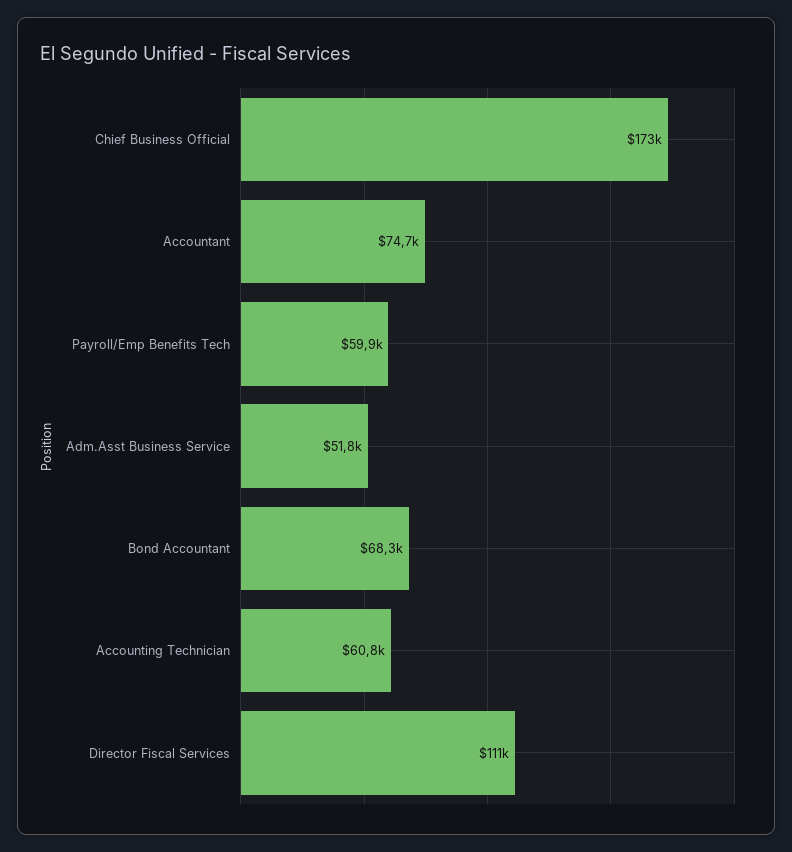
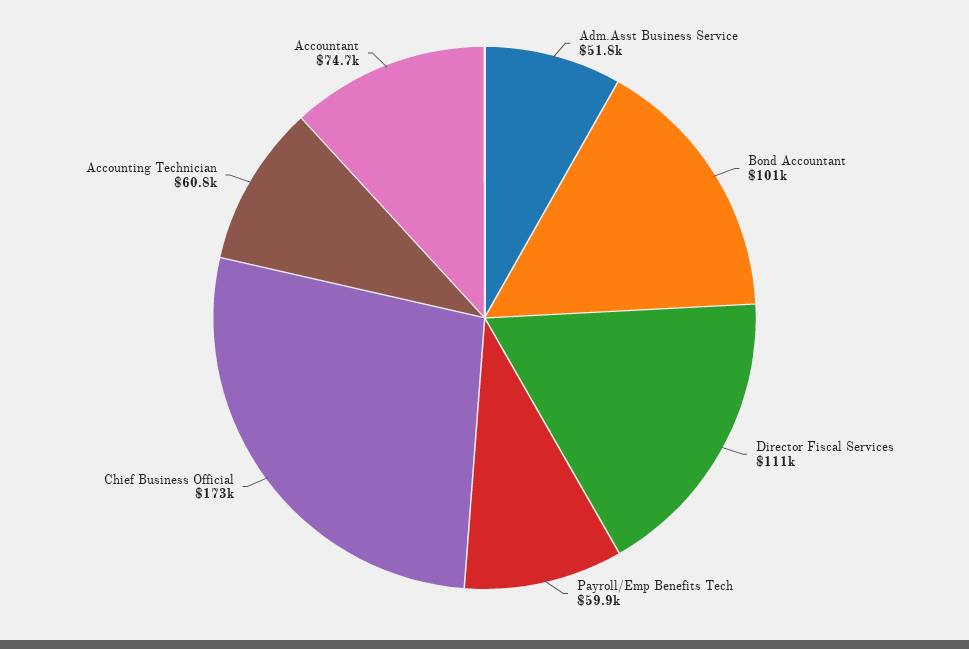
Bond Accountant: 68300 -> 101000

